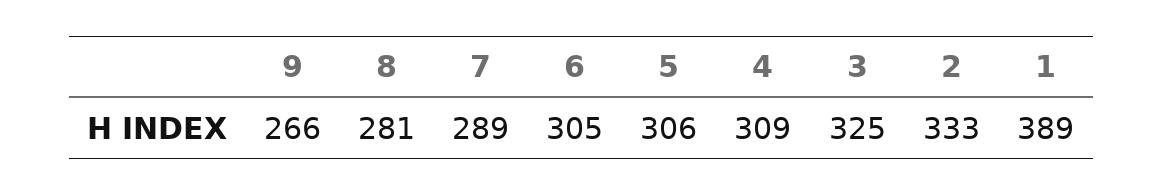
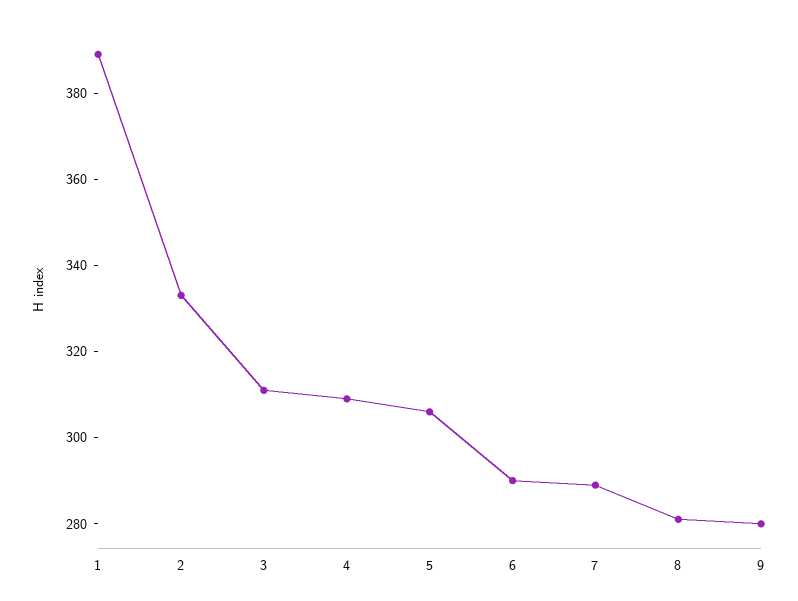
9: 266 -> 280
6: 305 -> 290
3: 325 -> 310

